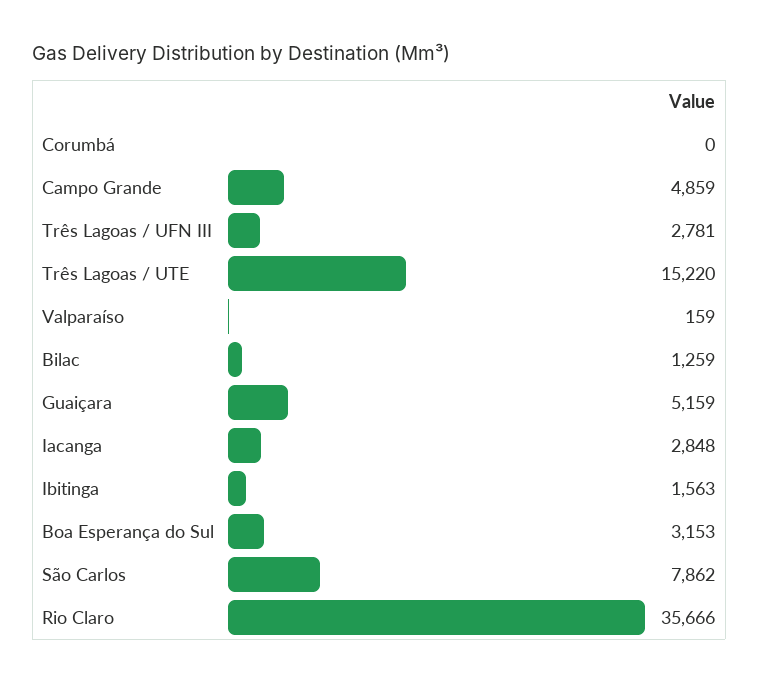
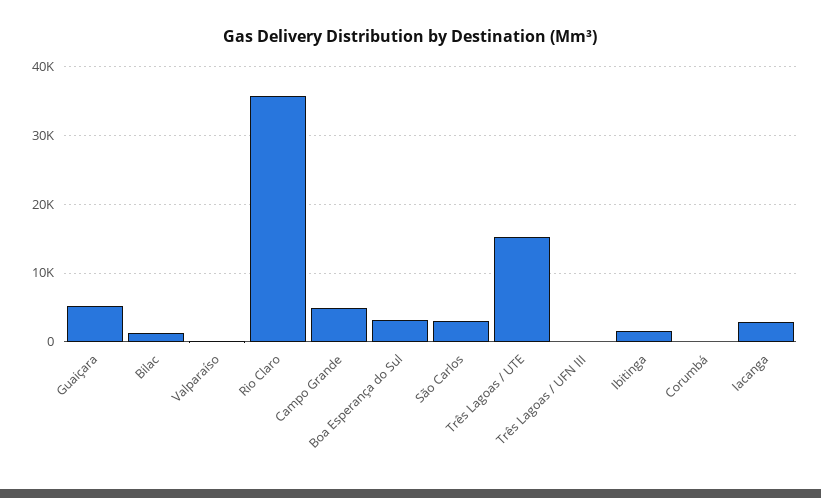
Três Lagoas / UFN III: 2781 -> 0
São Carlos: 7862 -> 3000

